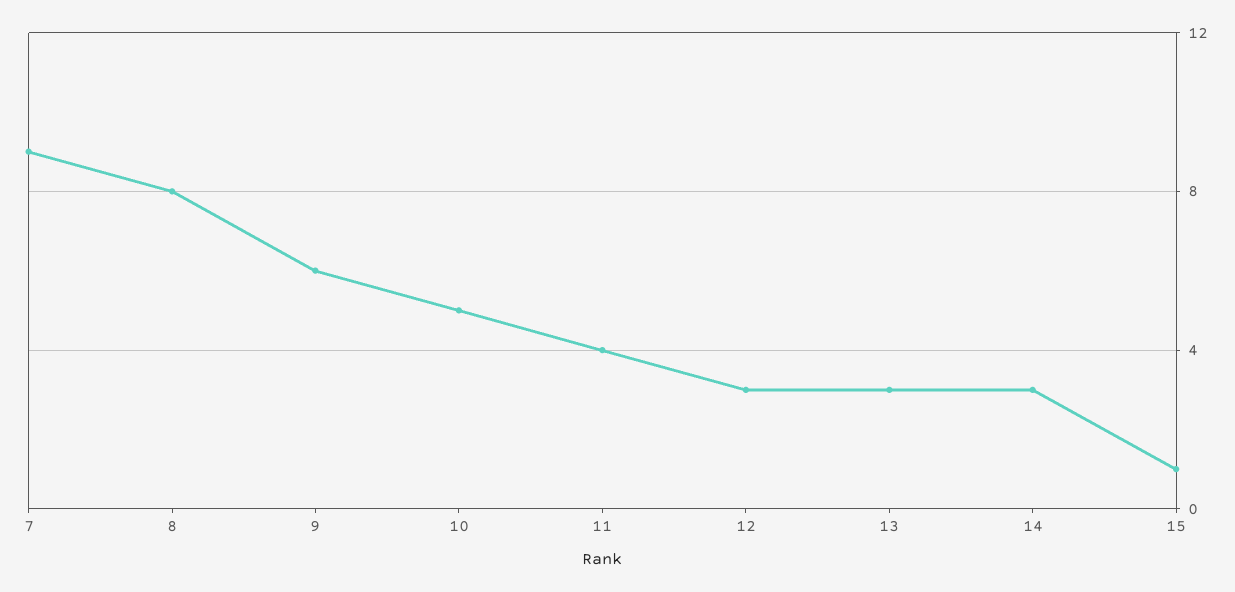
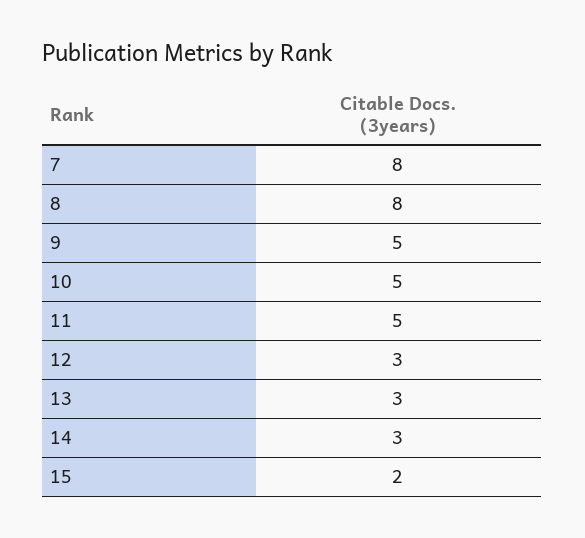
7: 9 -> 8
9: 6 -> 5
11: 4 -> 5
15: 1 -> 2

